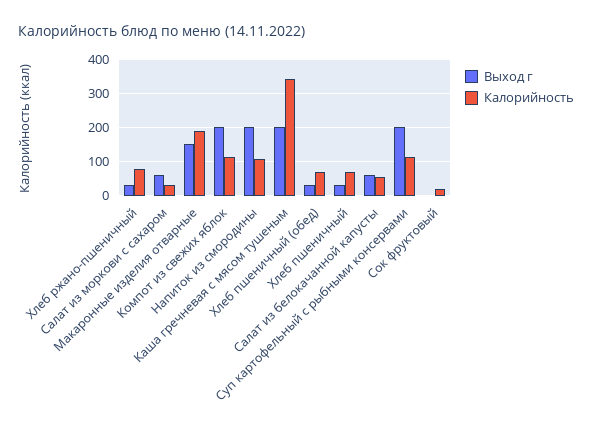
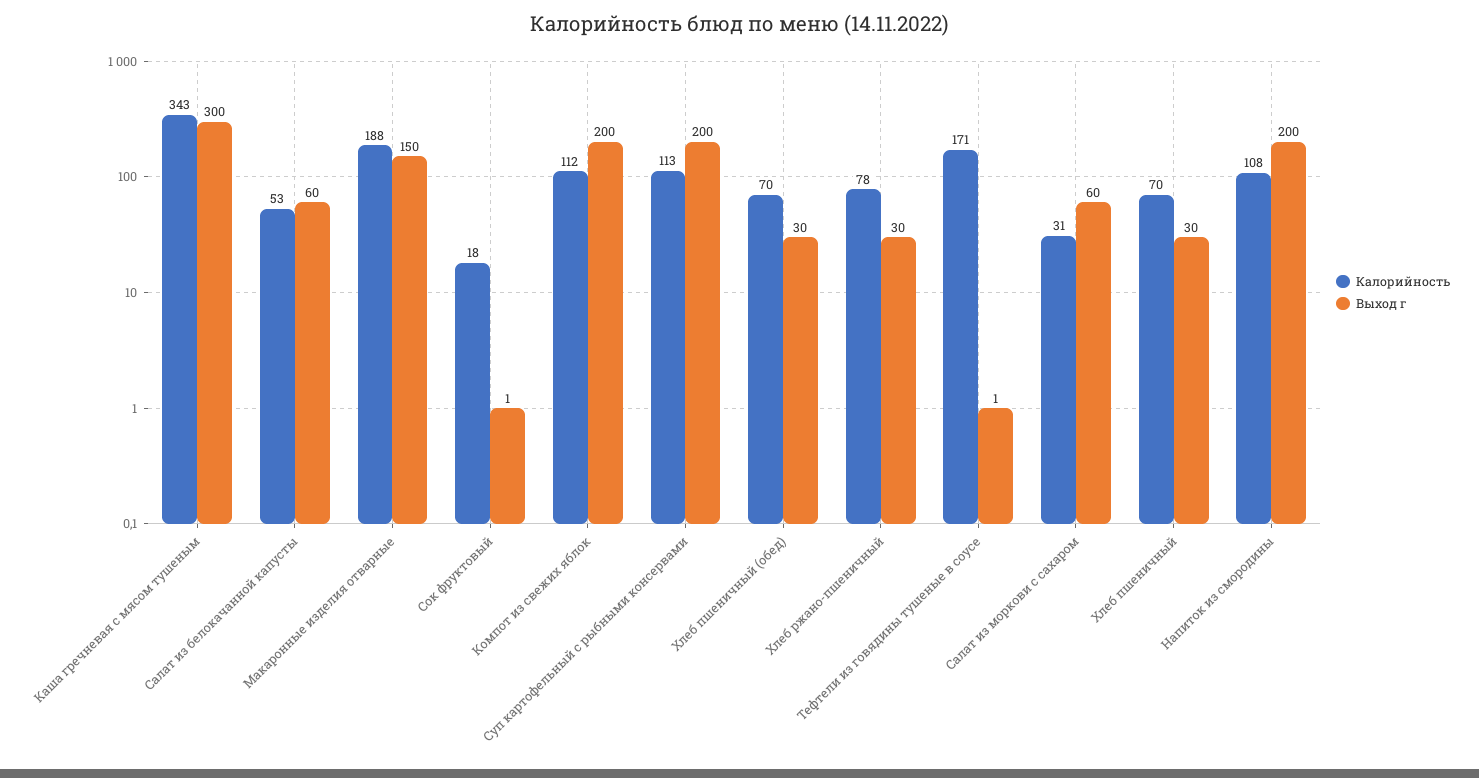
Выход г, Каша гречневая с мясом тушеным: 200 -> 300
Калорийность, Тефтели из говядины тушеные в соусе: none -> 171
Выход г, Тефтели из говядины тушеные в соусе: none -> 1

